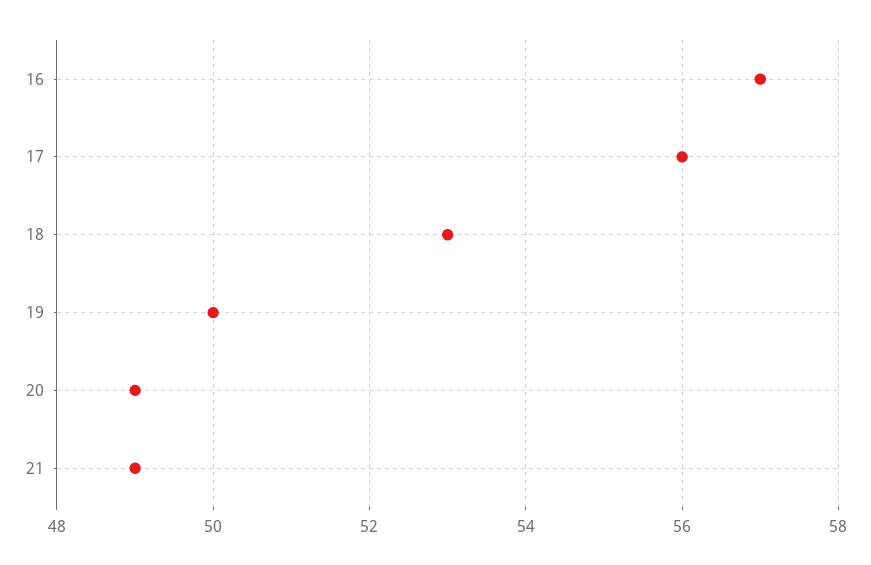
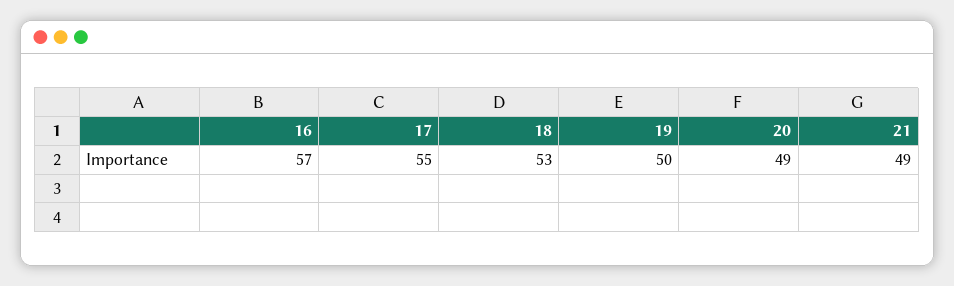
17: 56 -> 55

